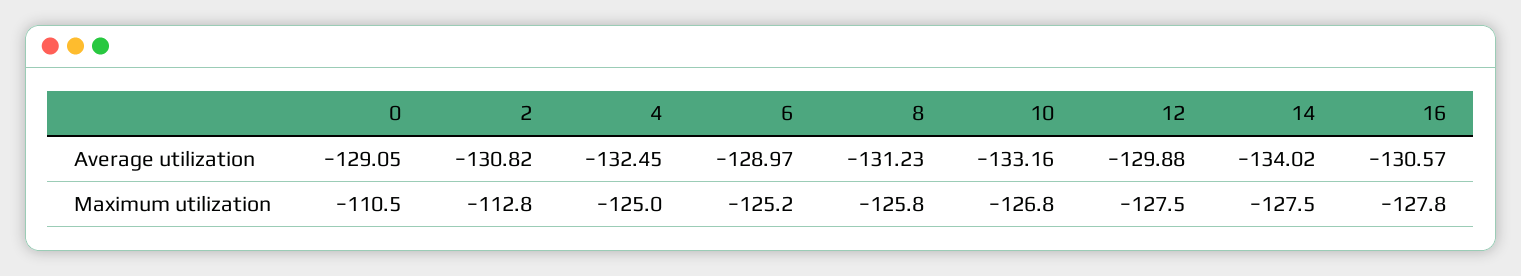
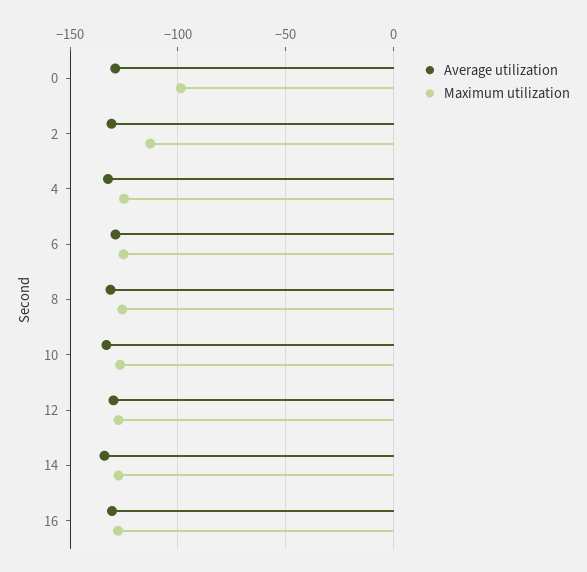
Maximum utilization, 0: -110.5 -> -100

